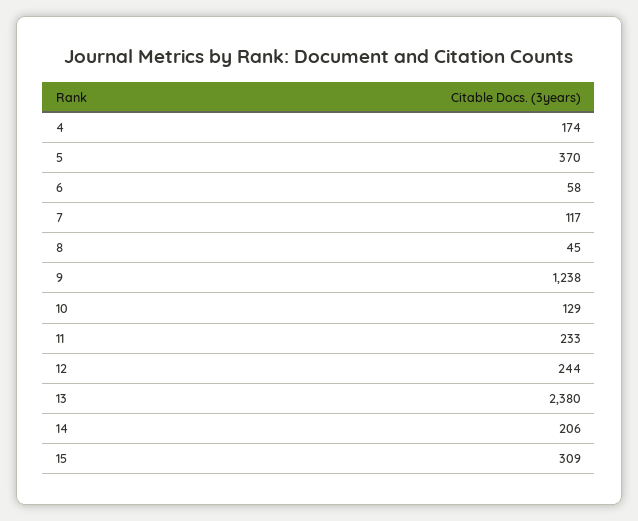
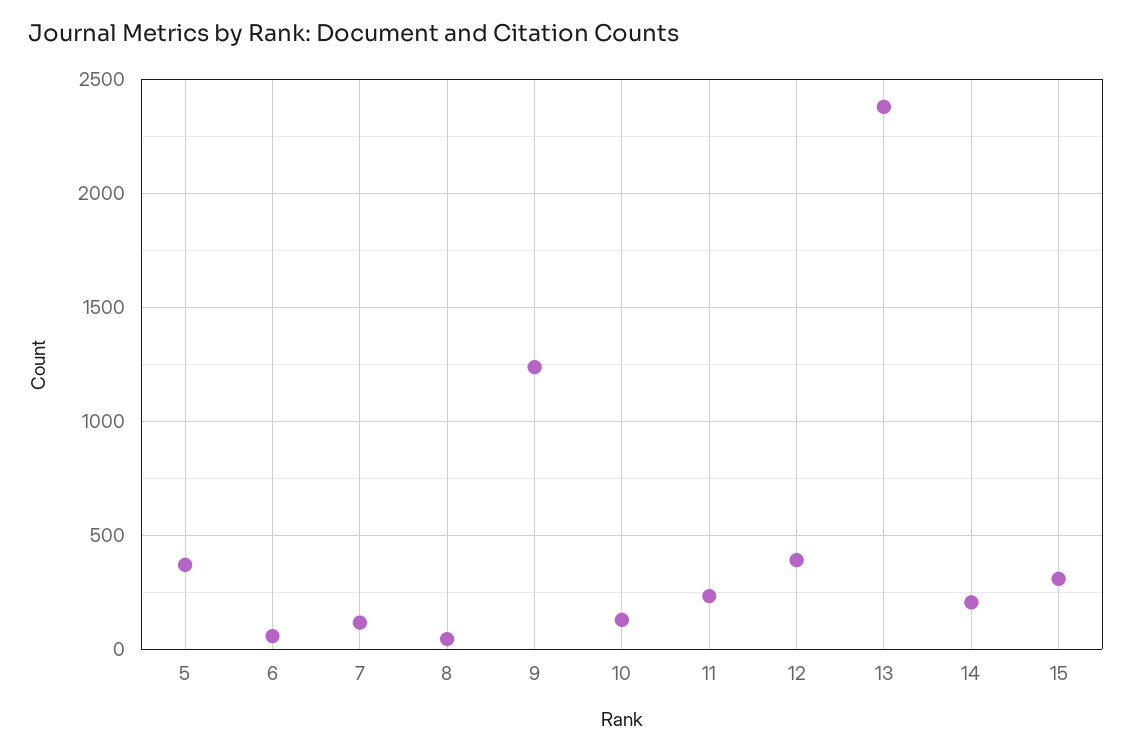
4: 174 -> none
12: 244 -> 400

